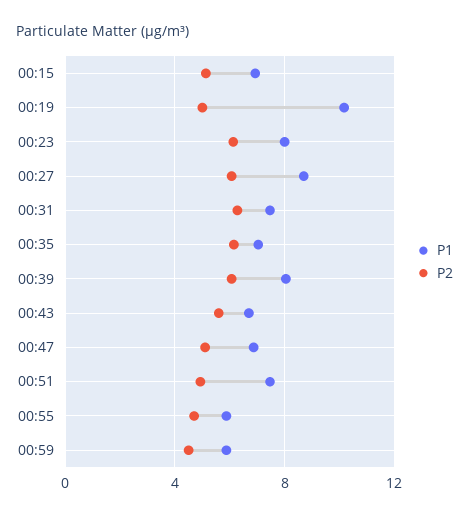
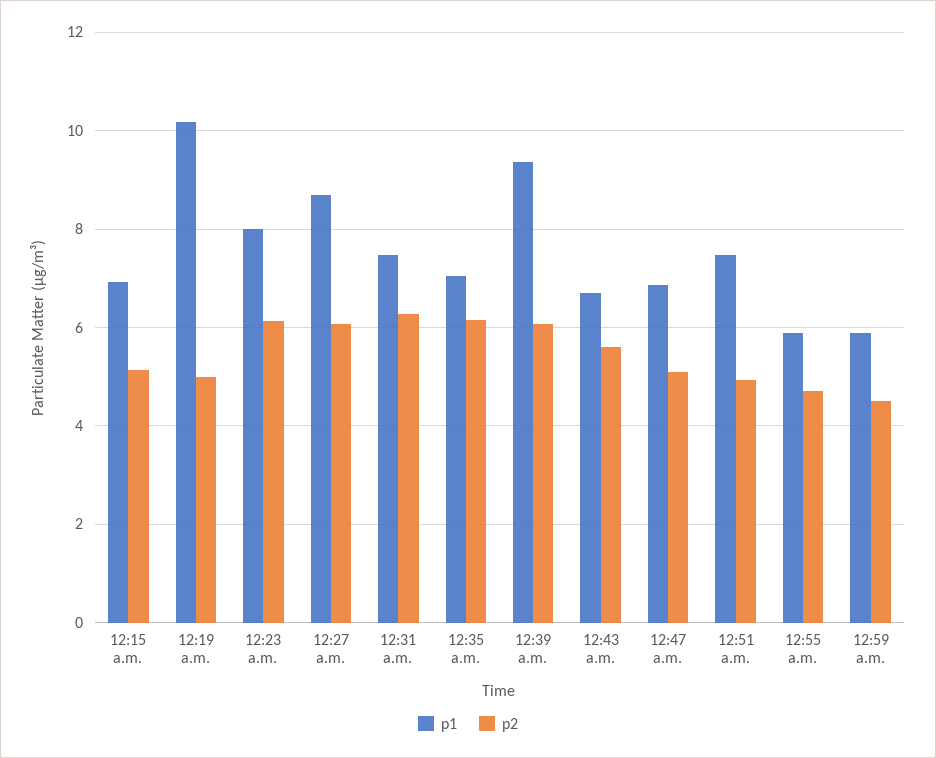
P1, 00:39: 8 -> 9.4

